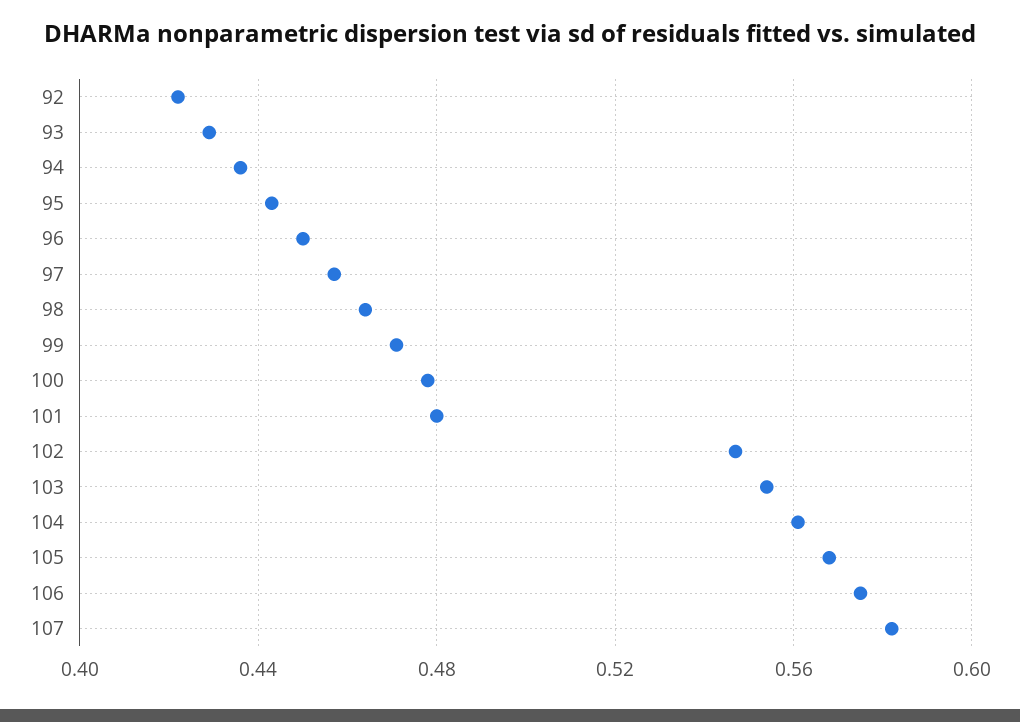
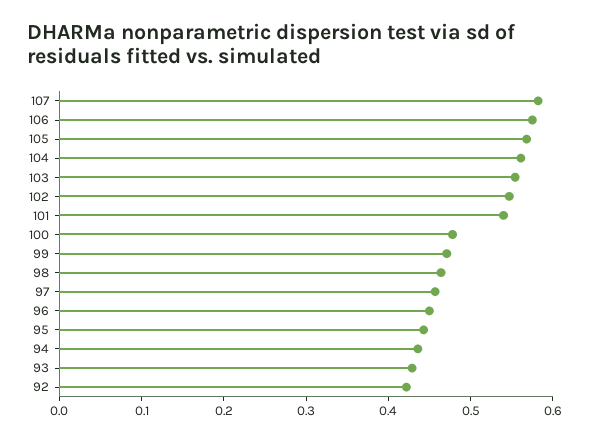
101: 0.48 -> 0.54

